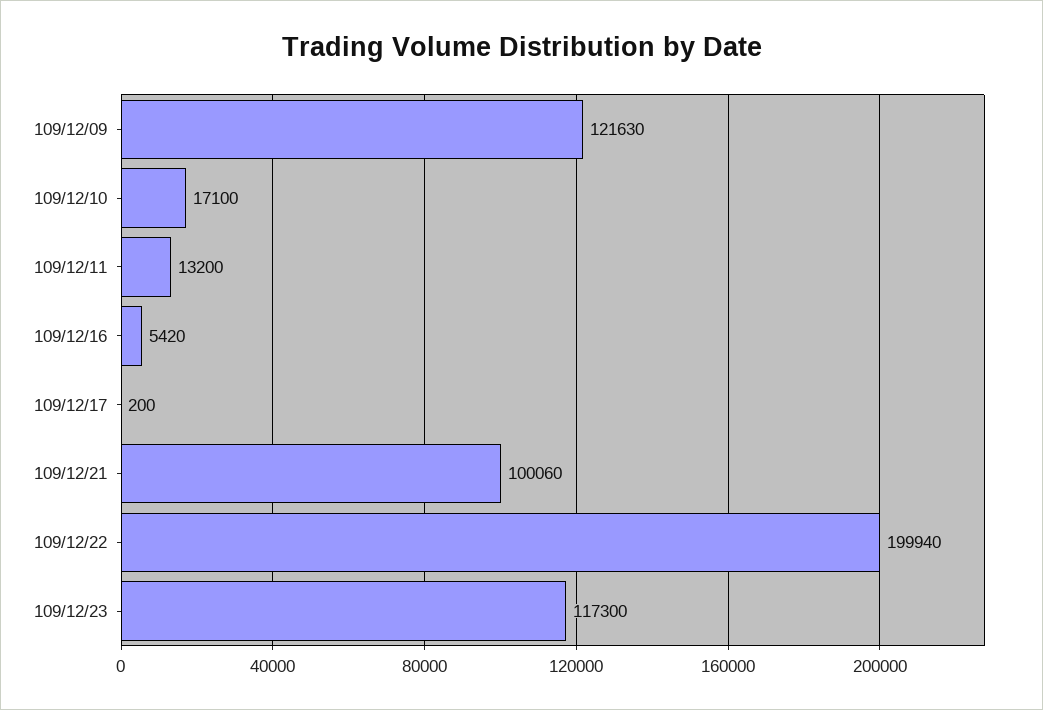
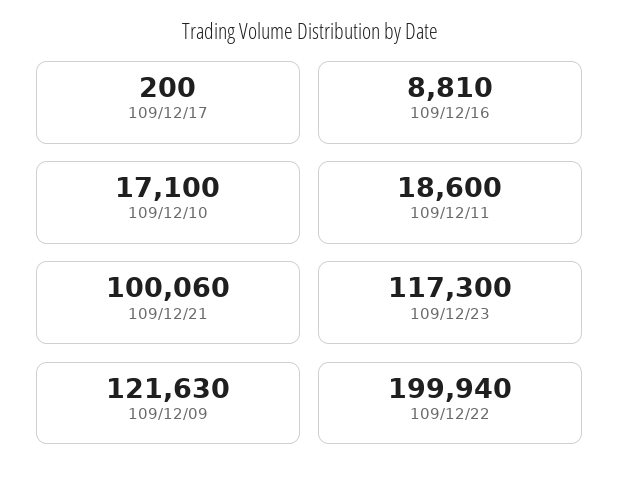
109/12/11: 13200 -> 18600
109/12/16: 5420 -> 8810

